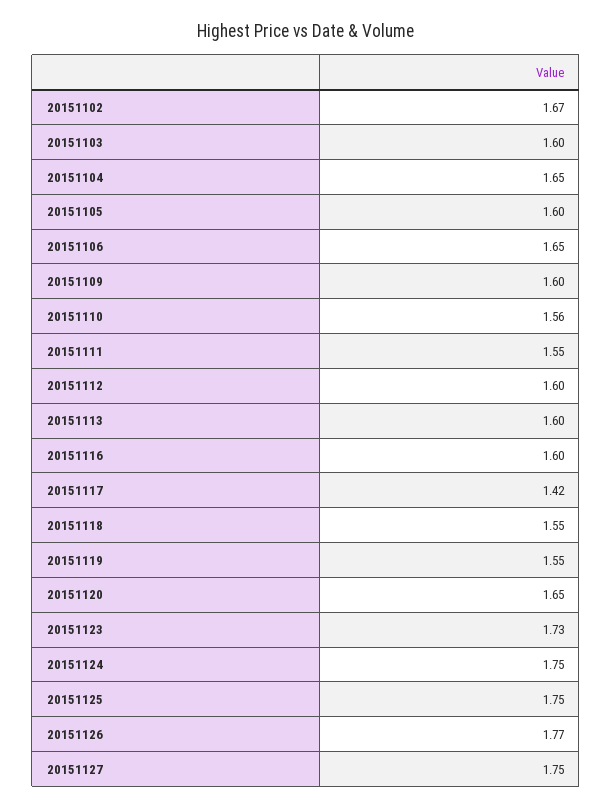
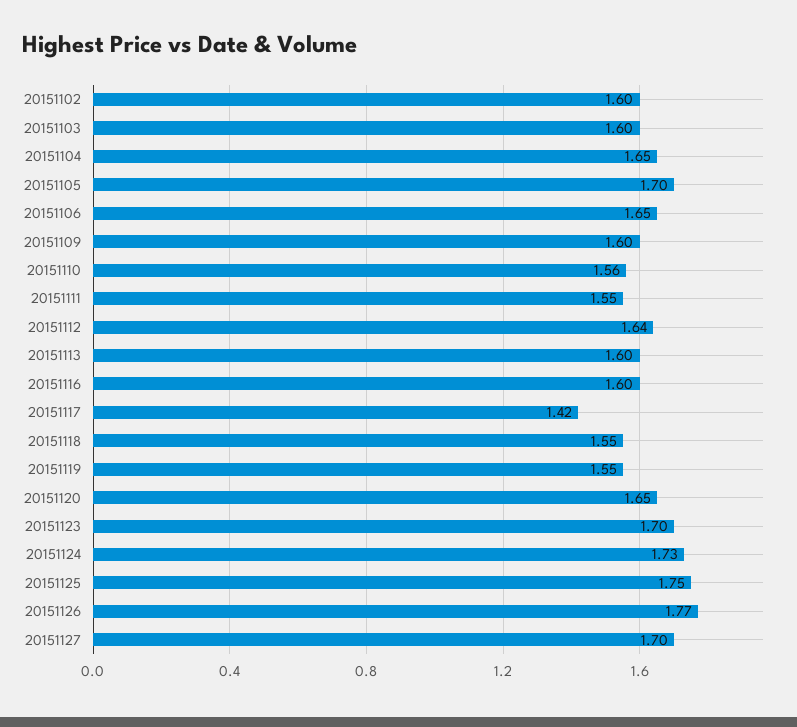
20151102: 1.67 -> 1.6
20151105: 1.6 -> 1.7
20151112: 1.6 -> 1.64
20151123: 1.73 -> 1.7
20151124: 1.75 -> 1.73
20151127: 1.75 -> 1.7

